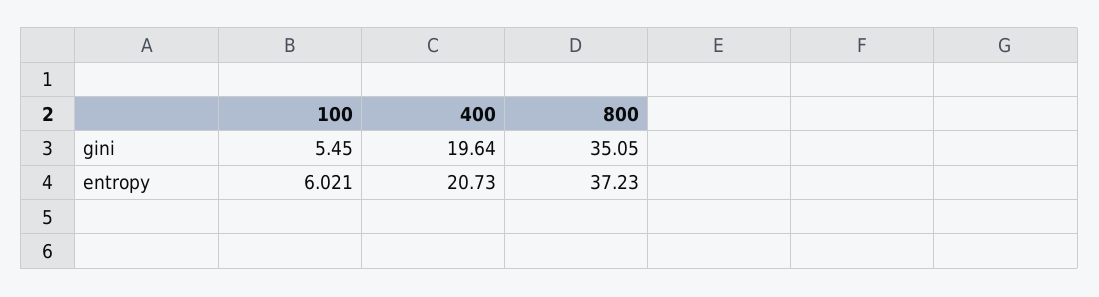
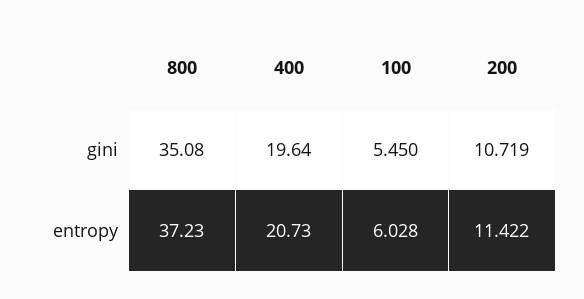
800, gini: 35.05 -> 35.08
100, entropy: 6.021 -> 6.028
200, gini: none -> 10.719
200, entropy: none -> 11.422

